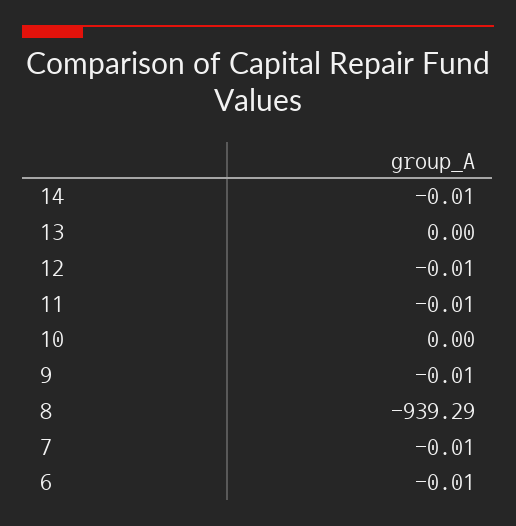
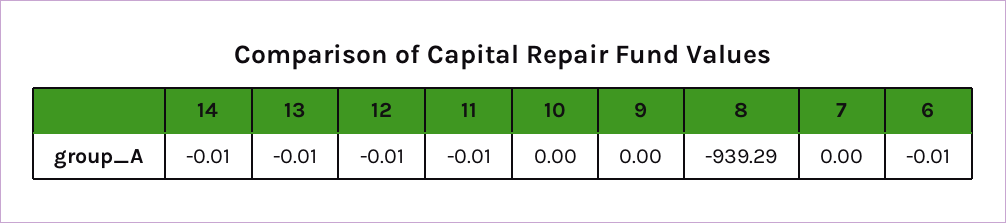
13: 0 -> -0.01
9: -0.01 -> 0
7: -0.01 -> 0

